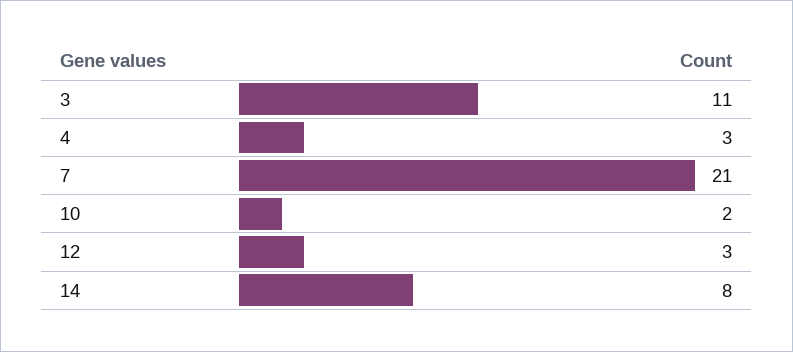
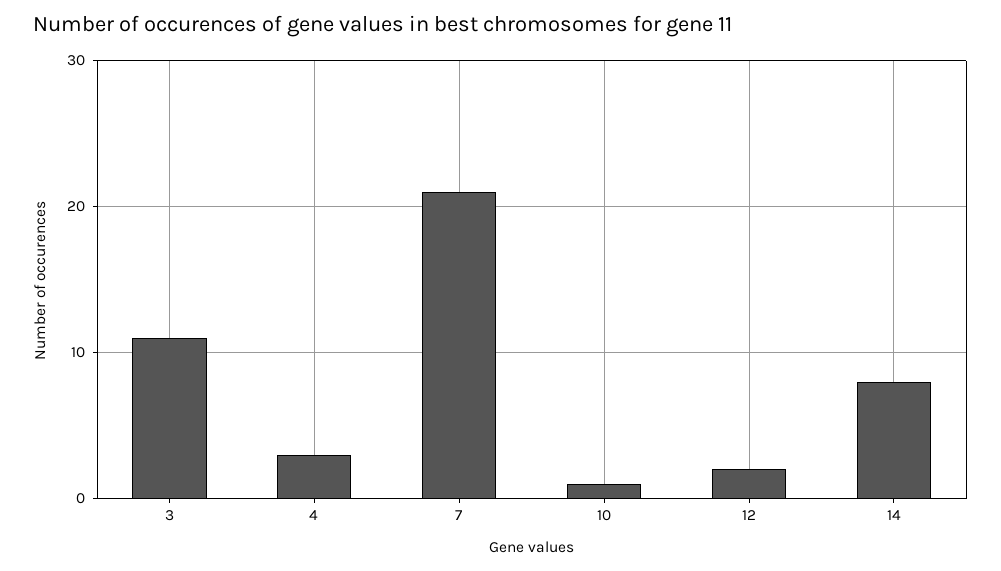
10: 2 -> 1
12: 3 -> 2

